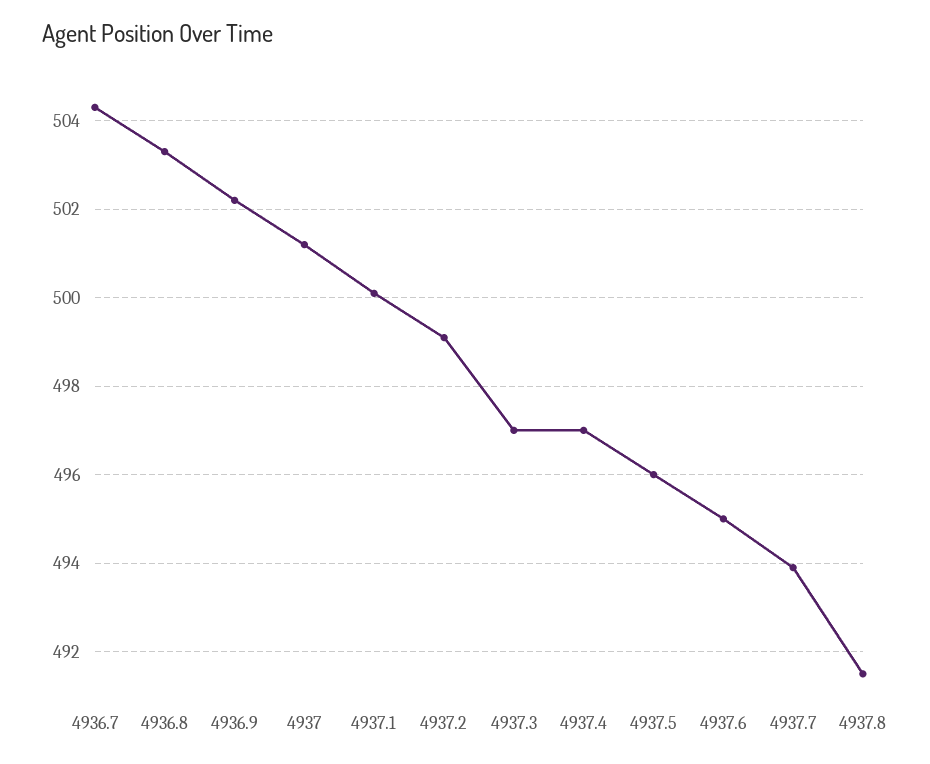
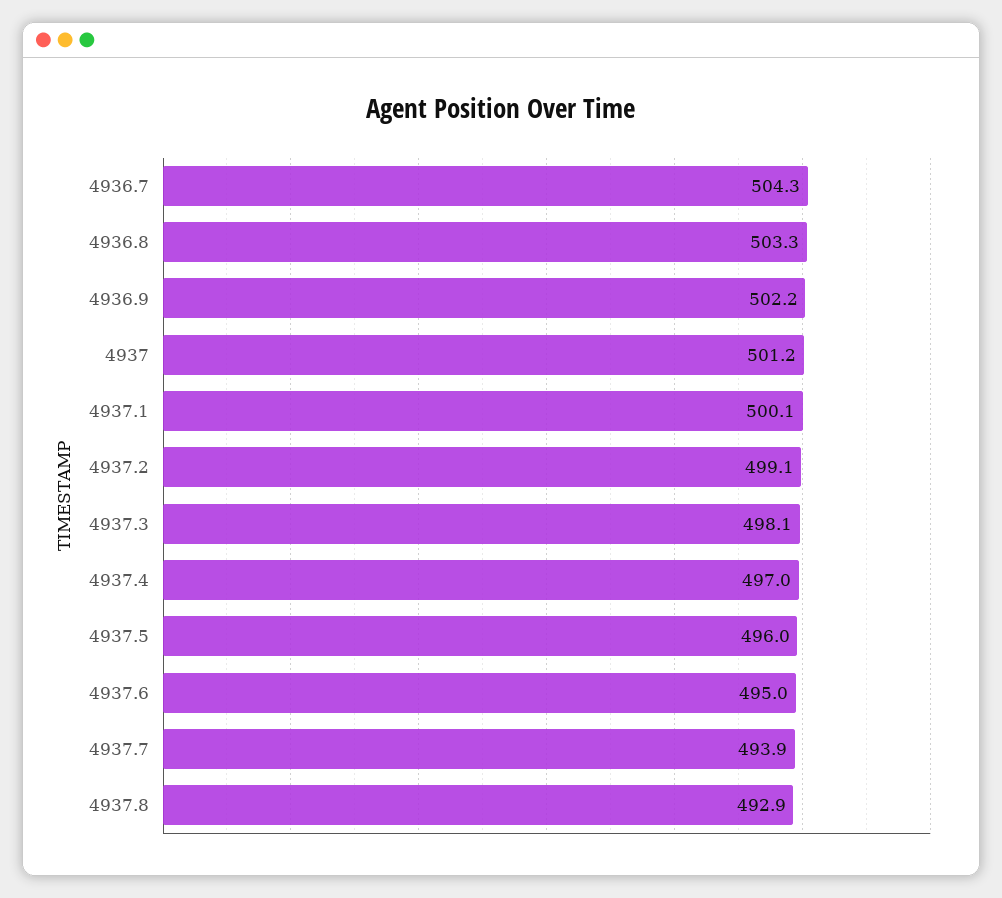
4937.3: 497 -> 498.1
4937.8: 491.5 -> 492.9

